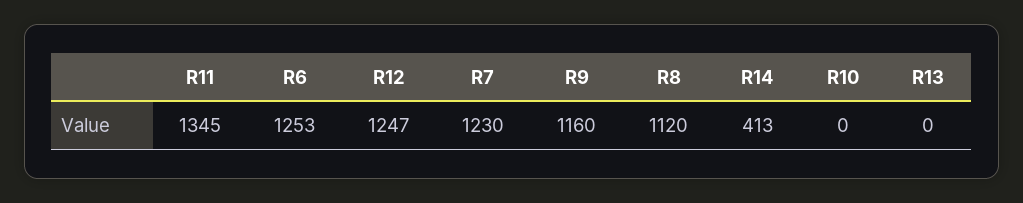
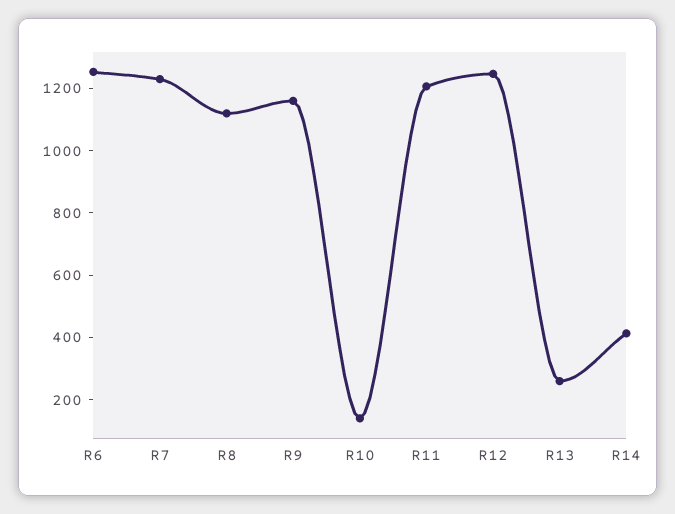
R11: 1345 -> 1200
R10: 0 -> 150
R13: 0 -> 250

